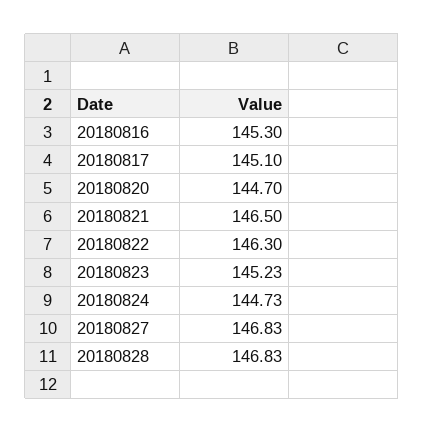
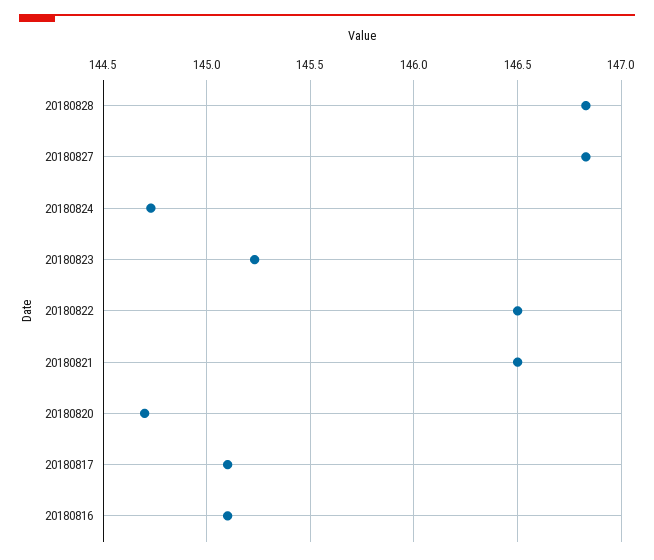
20180816: 145.3 -> 145.1
20180822: 146.3 -> 146.5

